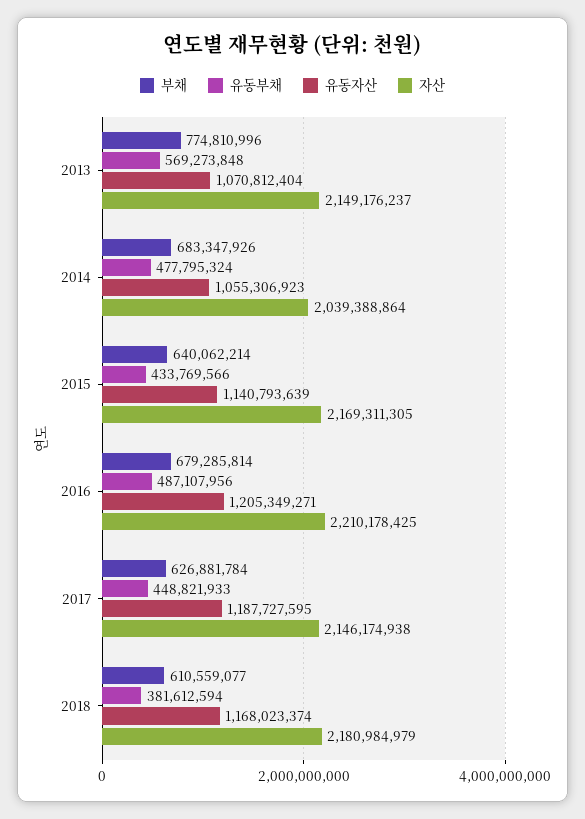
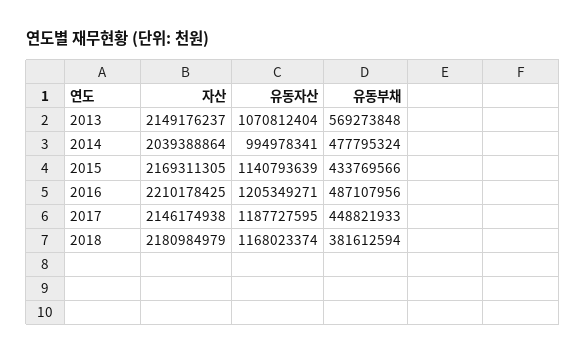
부채, 2013: 774810996 -> none
부채, 2014: 683347926 -> none
유동자산, 2014: 1055306923 -> 994978341
부채, 2015: 640062214 -> none
부채, 2016: 679285814 -> none
부채, 2017: 626881784 -> none
부채, 2018: 610559077 -> none

